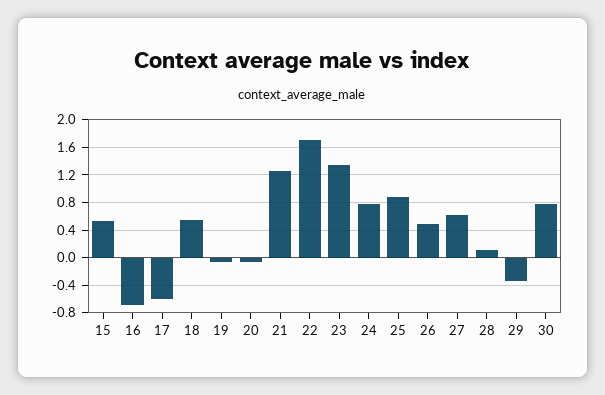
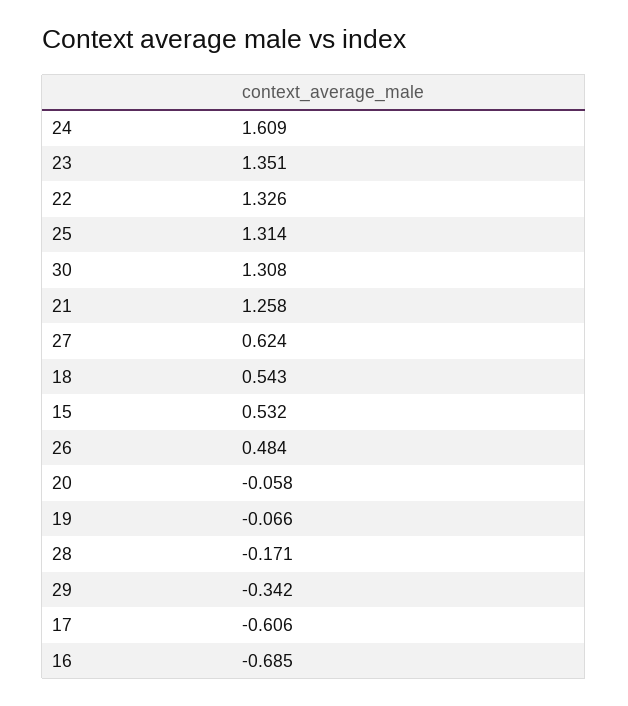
22: 1.7 -> 1.326
24: 0.8 -> 1.609
25: 0.9 -> 1.314
28: 0.1 -> -0.171
30: 0.8 -> 1.308

